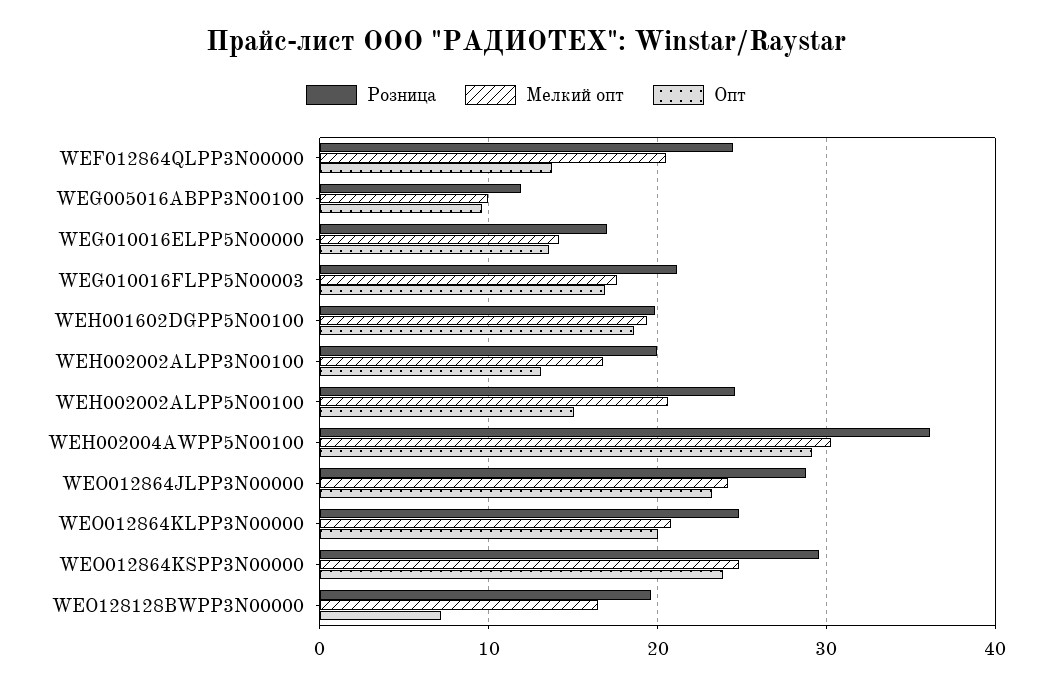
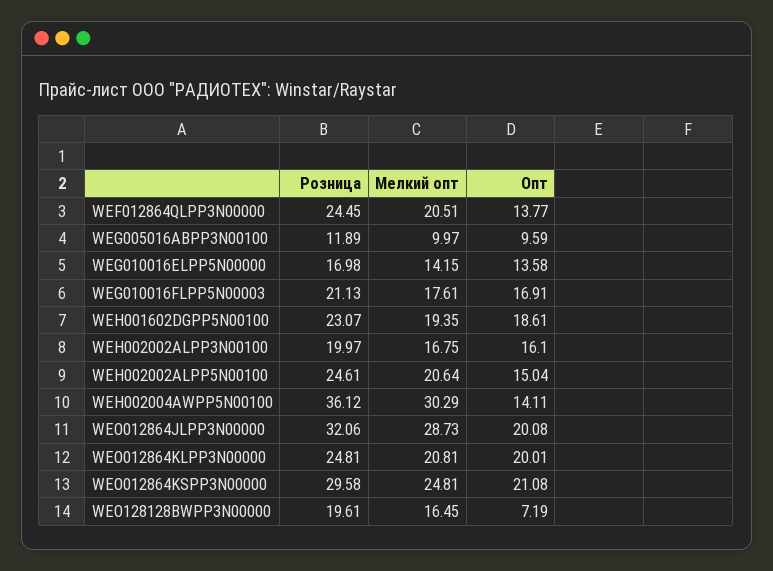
Розница, WEH001602DGPP5N00100: 20 -> 23.07
Опт, WEH002002ALPP3N00100: 13 -> 16.1
Опт, WEH002004AWPP5N00100: 29 -> 14.11
Розница, WEO012864JLPP3N00000: 29 -> 32.06
Мелкий опт, WEO012864JLPP3N00000: 24 -> 28.73
Опт, WEO012864JLPP3N00000: 23 -> 20.08
Опт, WEO012864KSPP3N00000: 24 -> 21.08

